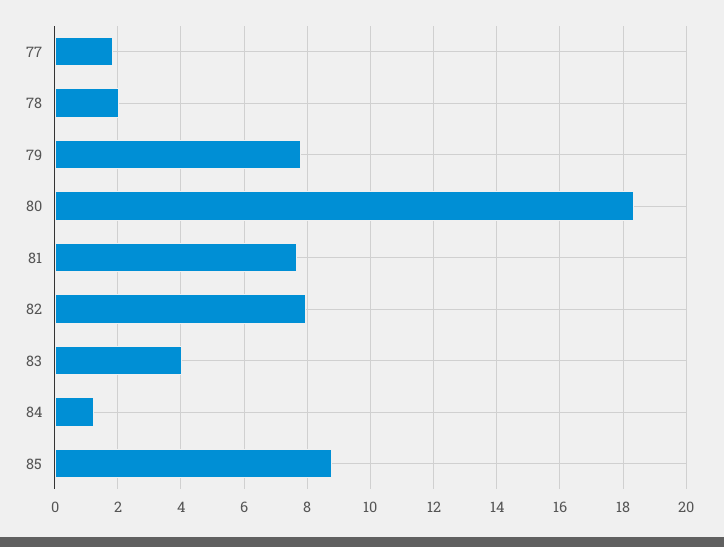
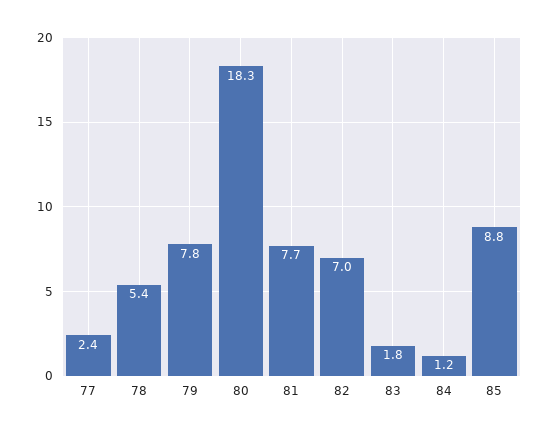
77: 1.8 -> 2.4
78: 2 -> 5.4
82: 8 -> 7
83: 4 -> 1.8

